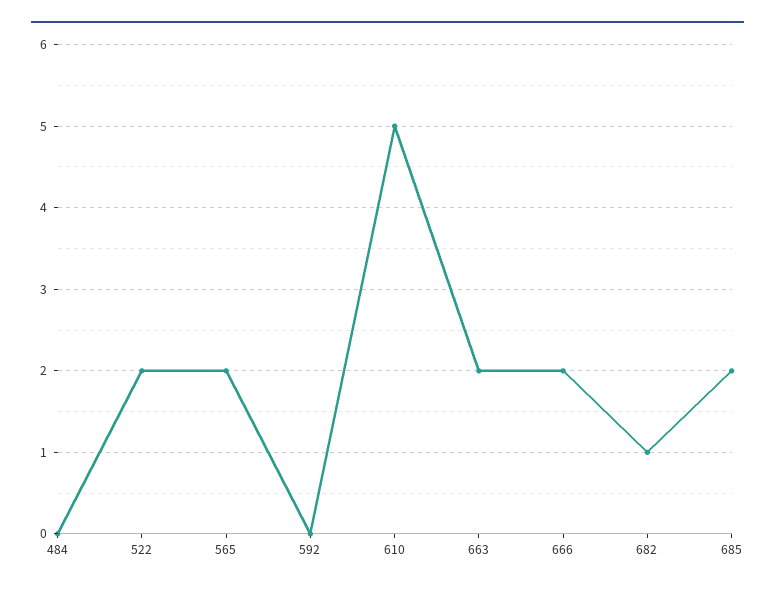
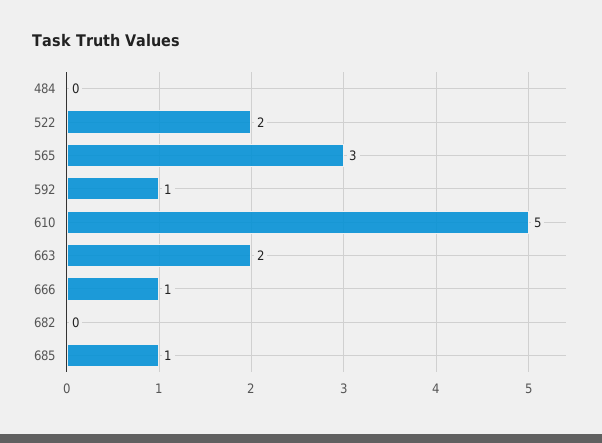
565: 2 -> 3
592: 0 -> 1
666: 2 -> 1
682: 1 -> 0
685: 2 -> 1

